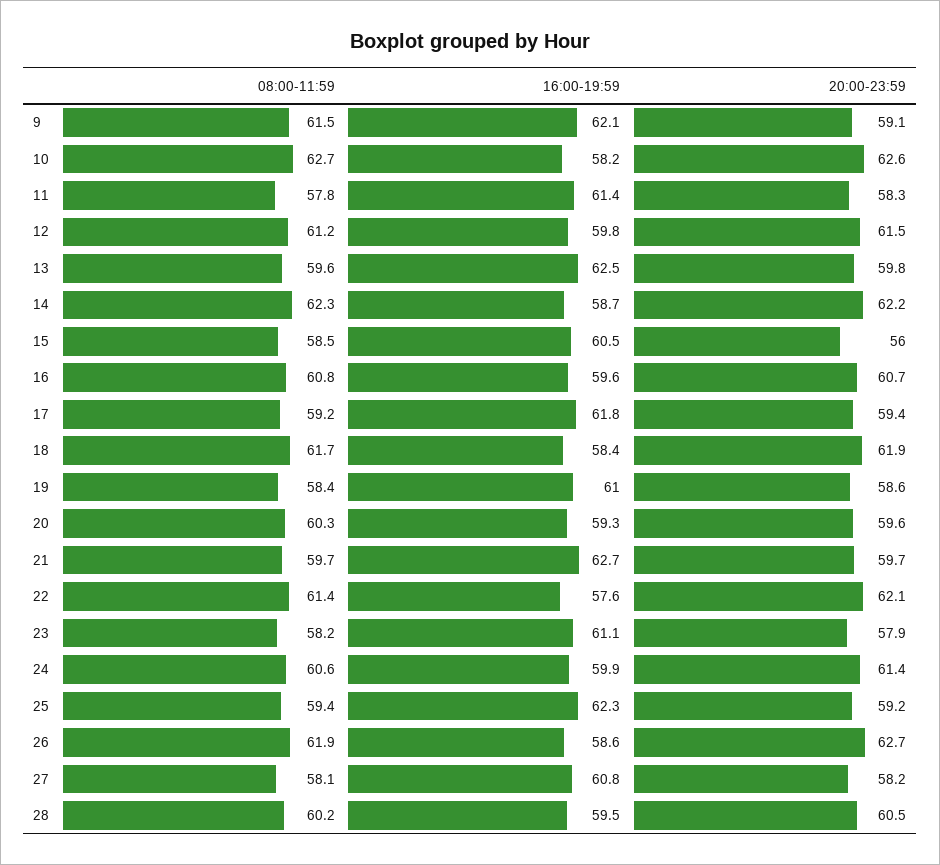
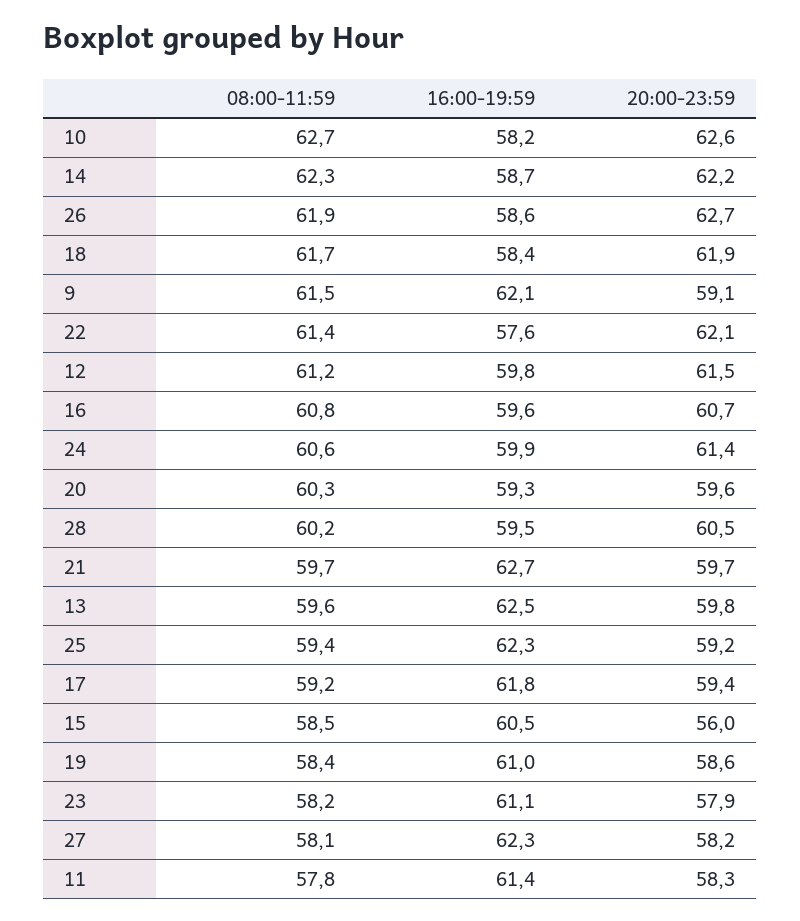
16:00-19:59, 27: 60.8 -> 62.3

